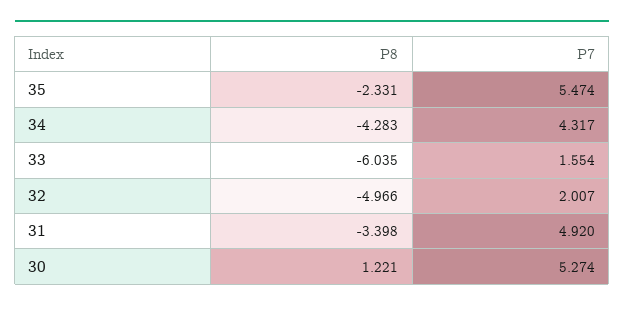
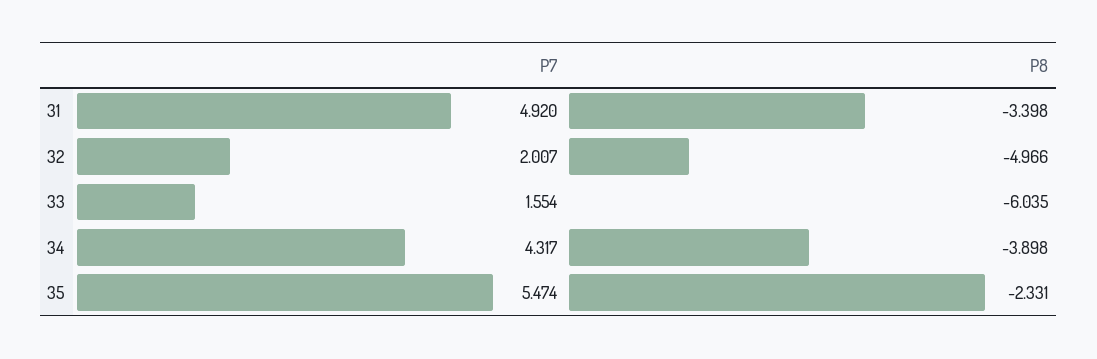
P8, 34: -4.283 -> -3.898
P8, 30: 1.221 -> none
P7, 30: 5.274 -> none

